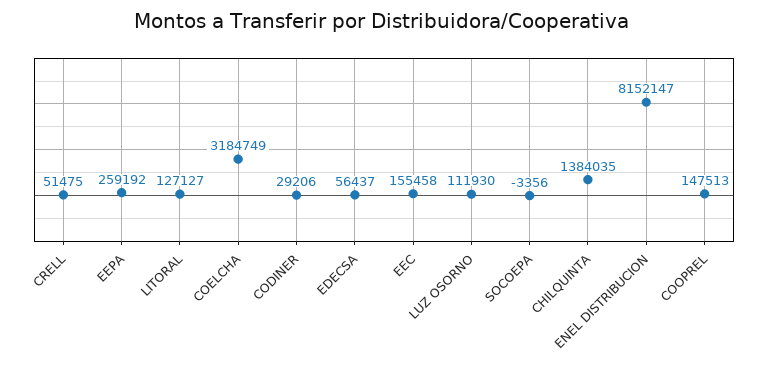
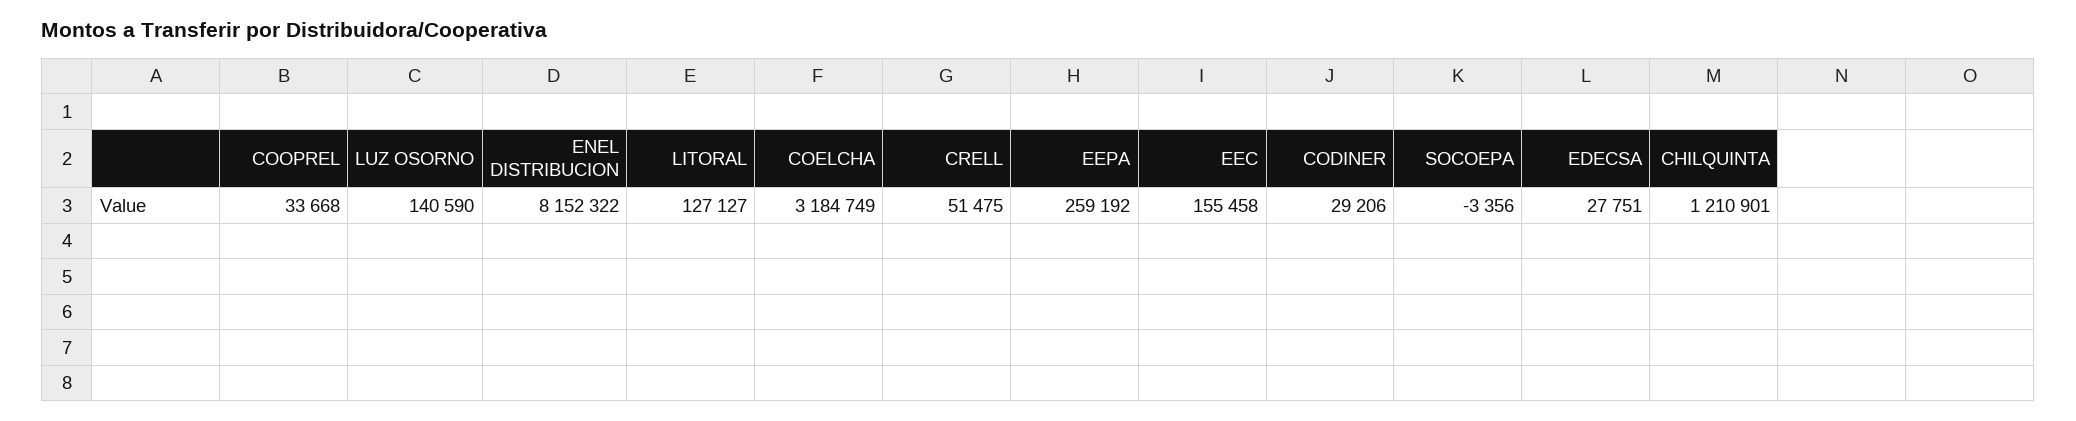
EDECSA: 56437 -> 27751
LUZ OSORNO: 111930 -> 140590
CHILQUINTA: 1384035 -> 1210901
ENEL DISTRIBUCION: 8152147 -> 8152322
COOPREL: 147513 -> 33668

